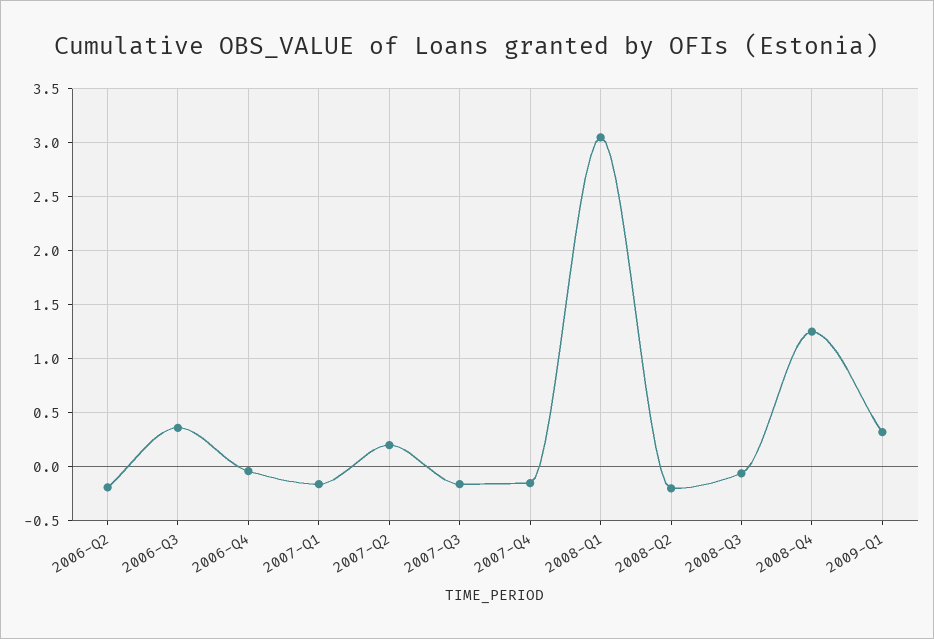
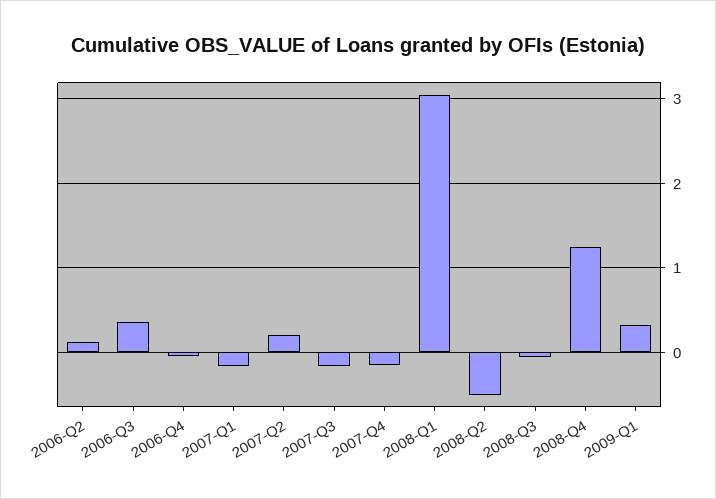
2006-Q2: -0.2 -> 0.1
2008-Q2: -0.2 -> -0.5

